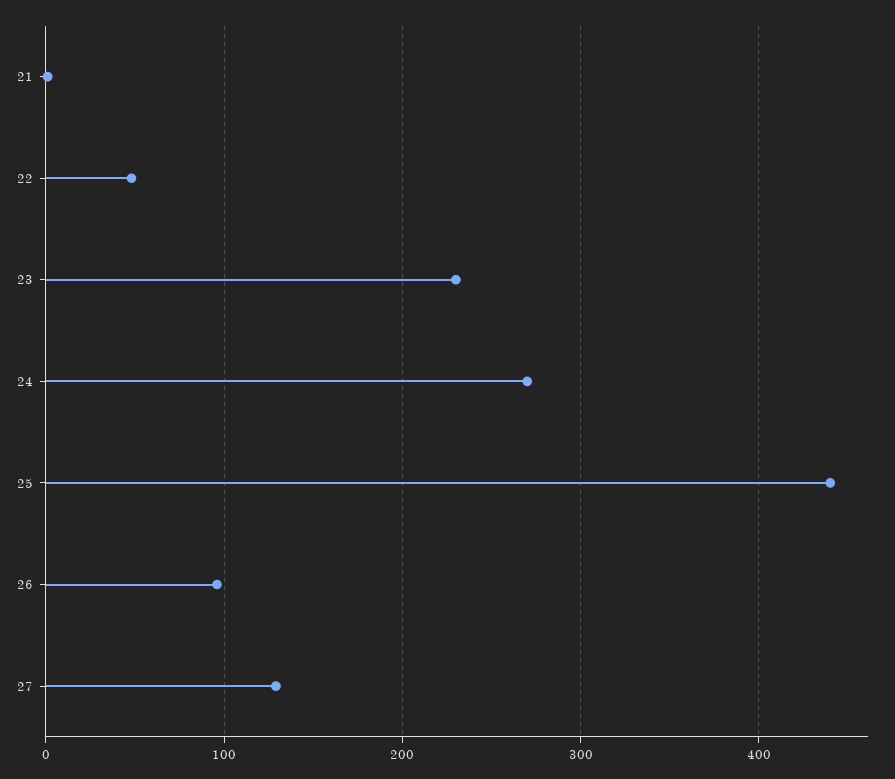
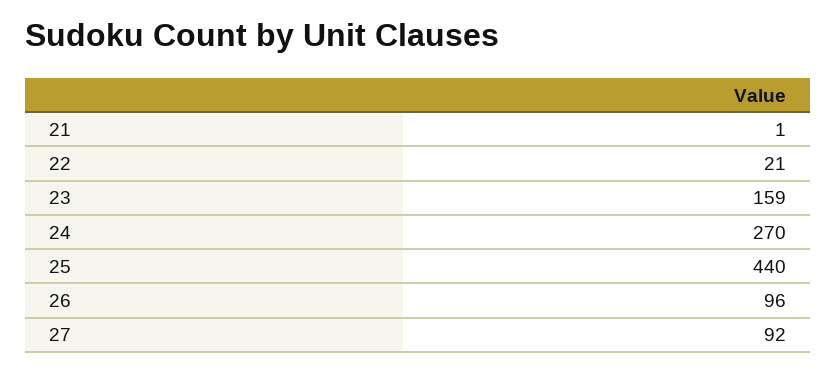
22: 50 -> 21
23: 230 -> 159
27: 130 -> 92

